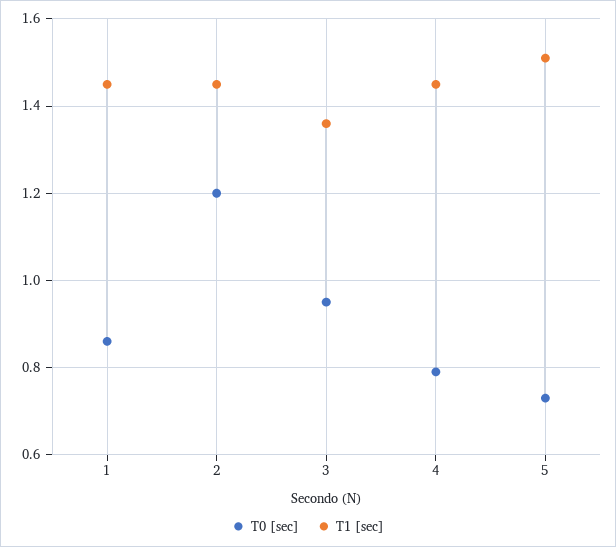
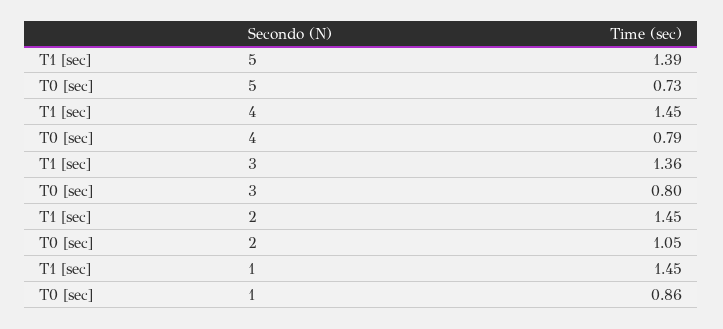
T0 [sec], 2: 1.2 -> 1.05
T0 [sec], 3: 0.95 -> 0.8
T1 [sec], 5: 1.5 -> 1.39

